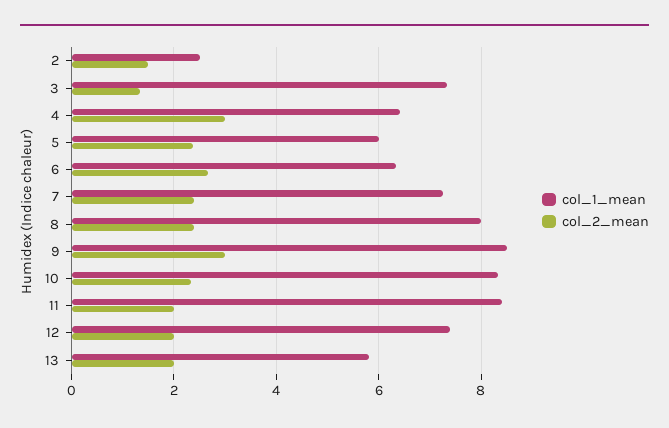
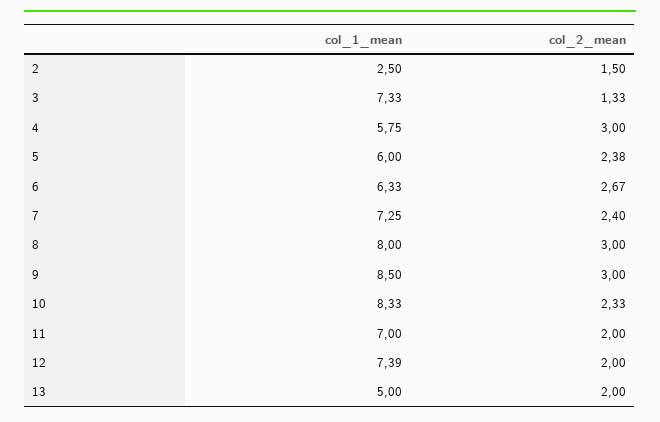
col_1_mean, 4: 6.4 -> 5.75
col_2_mean, 8: 2.4 -> 3
col_1_mean, 11: 8.4 -> 7
col_1_mean, 13: 5.8 -> 5

